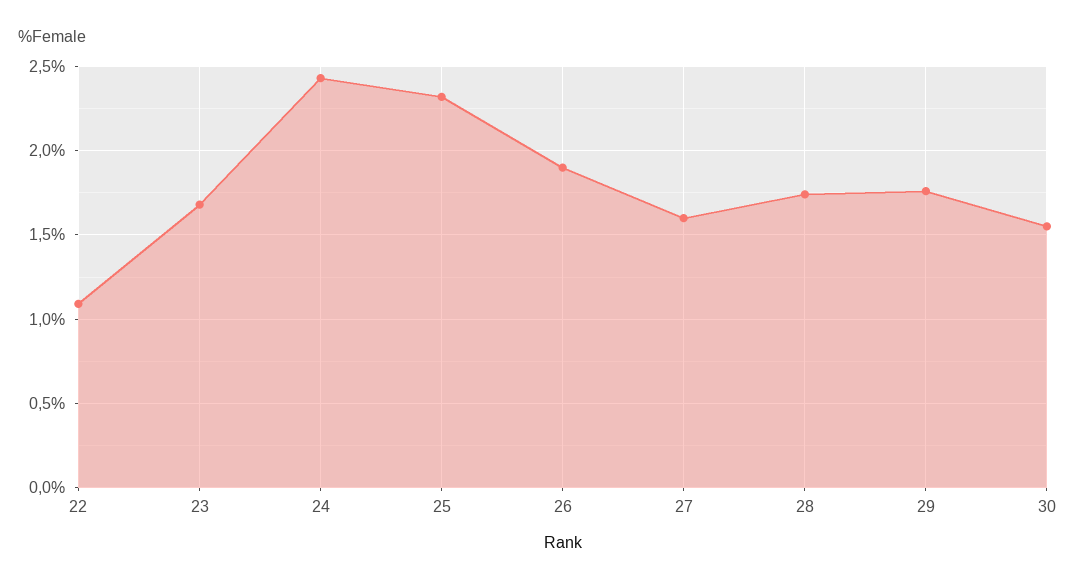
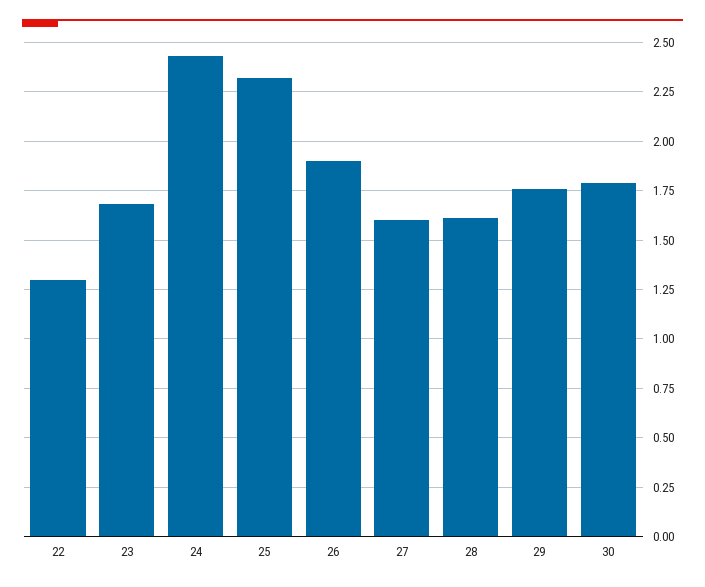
22: 1.1 -> 1.3
28: 1.75 -> 1.6
30: 1.55 -> 1.8

